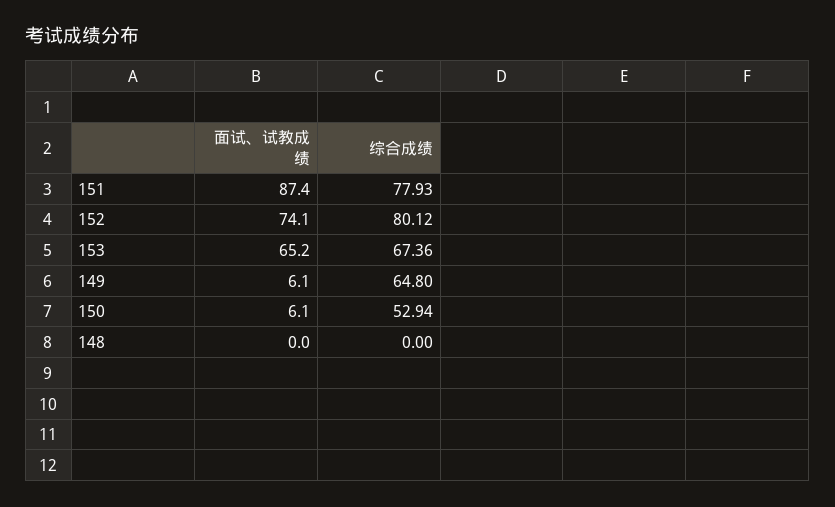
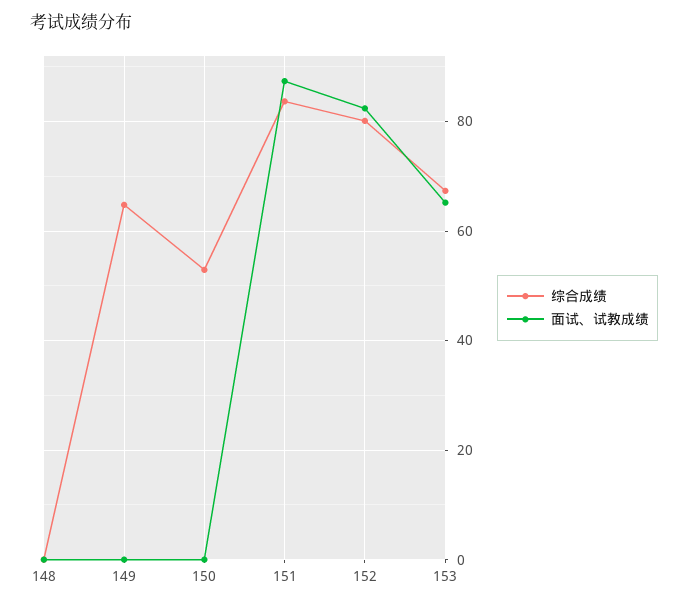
综合成绩, 151: 77.93 -> 84
面试、试教成绩, 152: 74.1 -> 82
面试、试教成绩, 149: 6.1 -> 0
面试、试教成绩, 150: 6.1 -> 0

